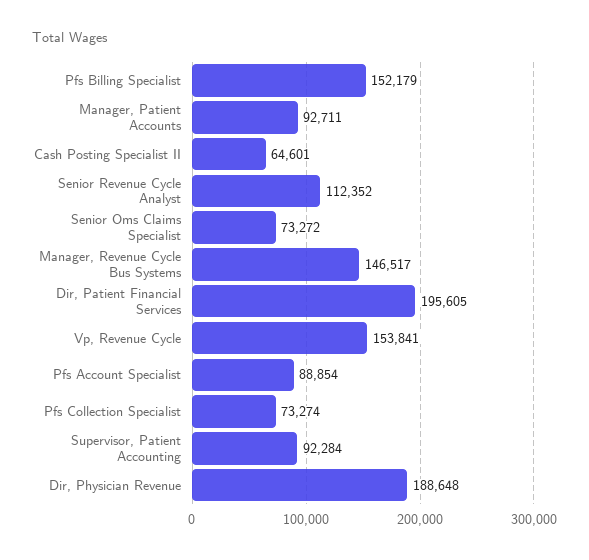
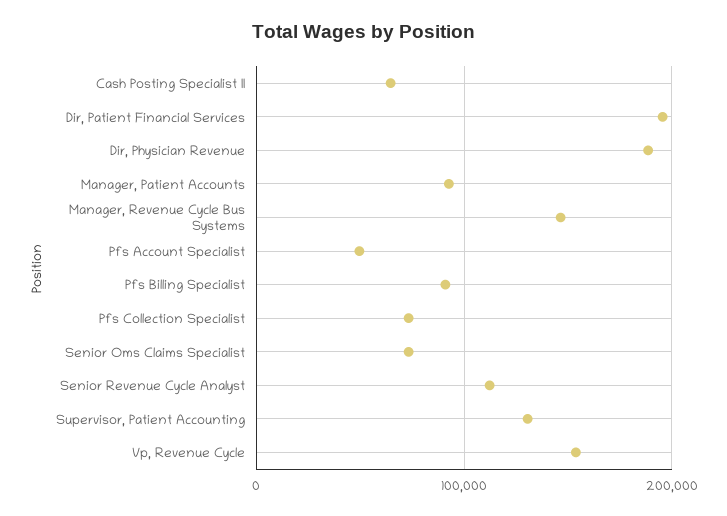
Pfs Billing Specialist: 152179 -> 90000
Pfs Account Specialist: 88854 -> 50000
Supervisor, Patient Accounting: 92284 -> 130000

